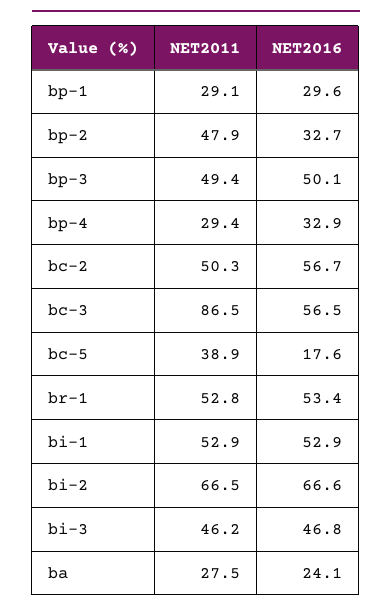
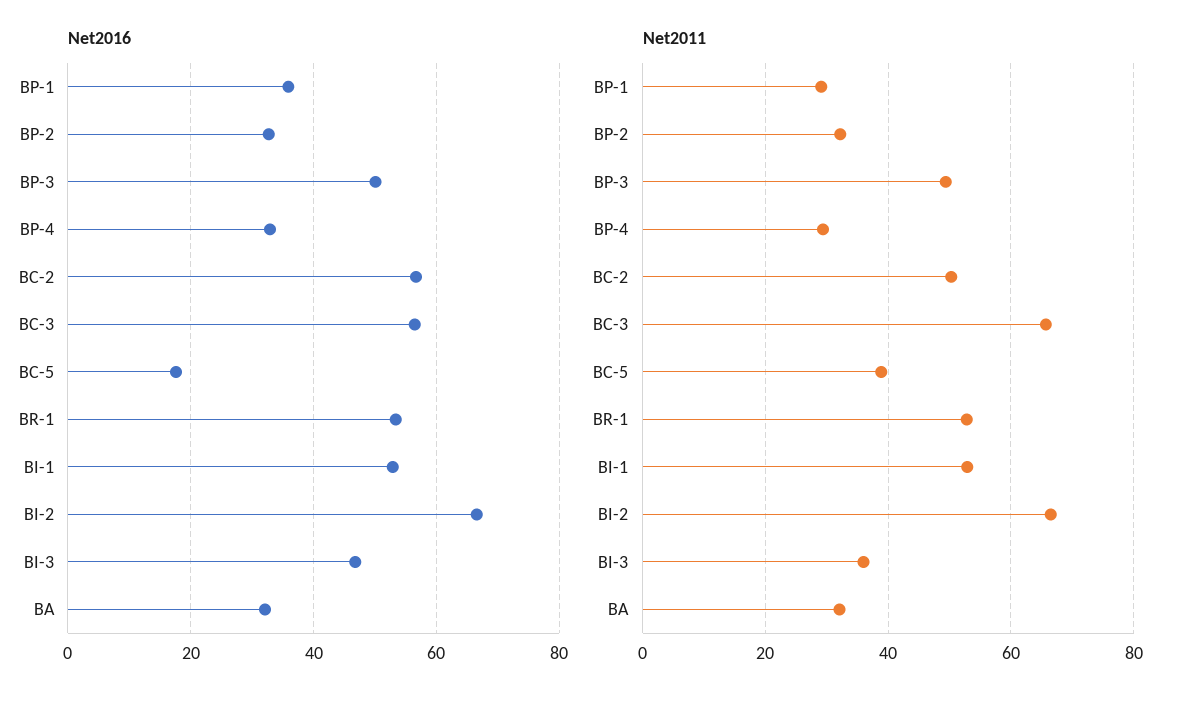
NET2016, bp-1: 29.6 -> 36
NET2011, bp-2: 47.9 -> 32
NET2011, bc-3: 86.5 -> 66
NET2011, bi-3: 46.2 -> 36
NET2011, ba: 27.5 -> 32
NET2016, ba: 24.1 -> 32

